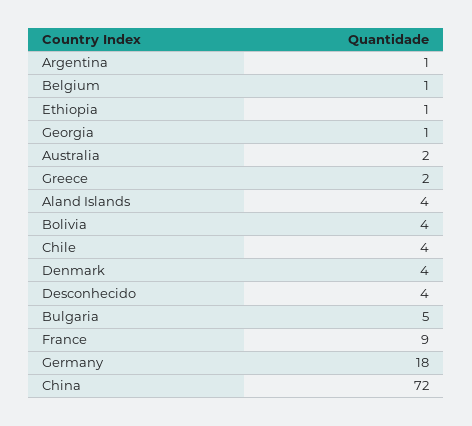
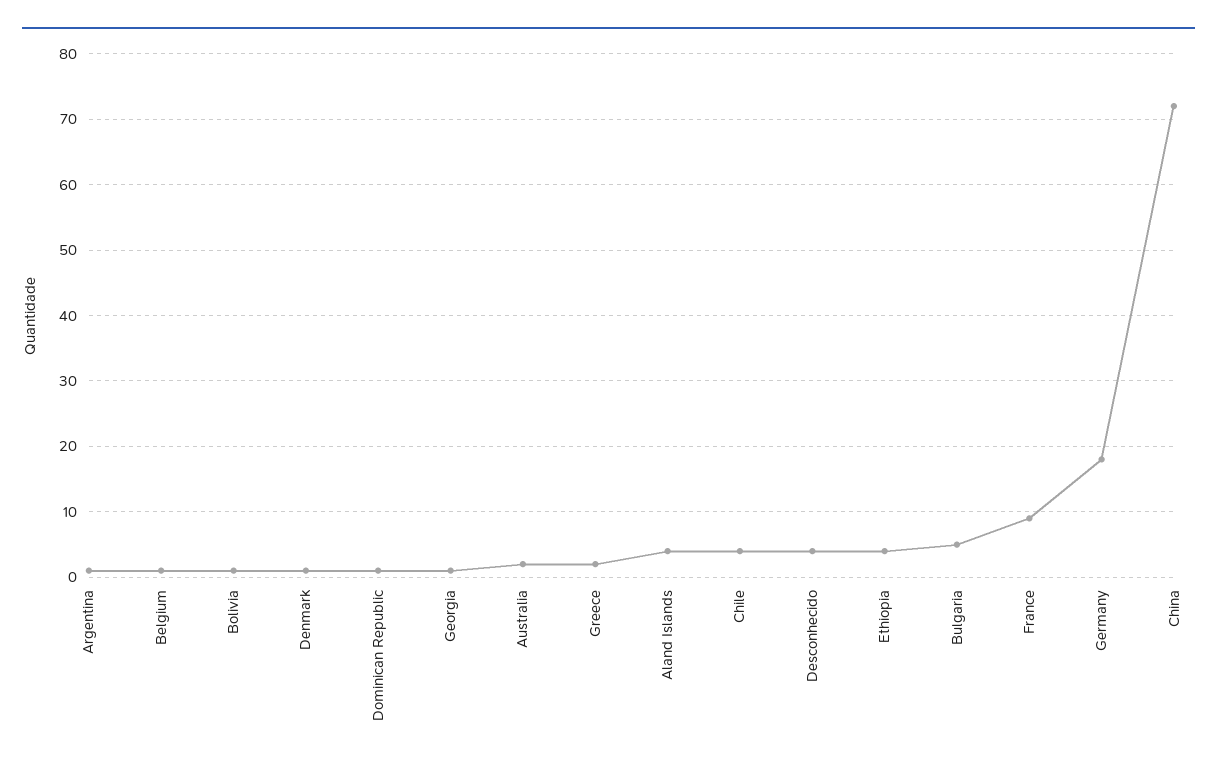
Ethiopia: 1 -> 4
Bolivia: 4 -> 1
Denmark: 4 -> 1
Dominican Republic: none -> 1

